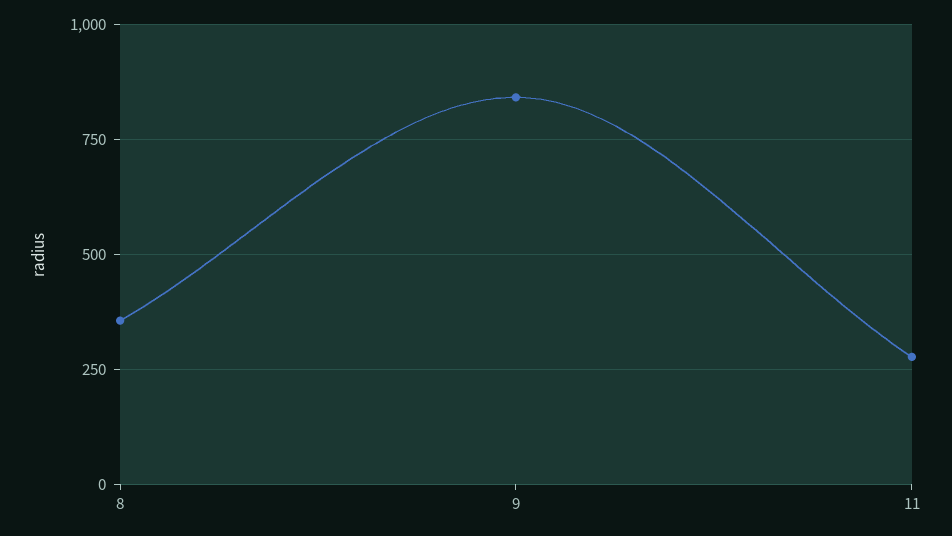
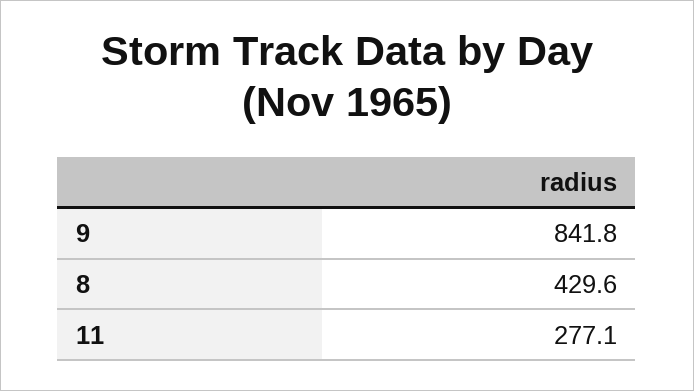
8: 350 -> 429.6

